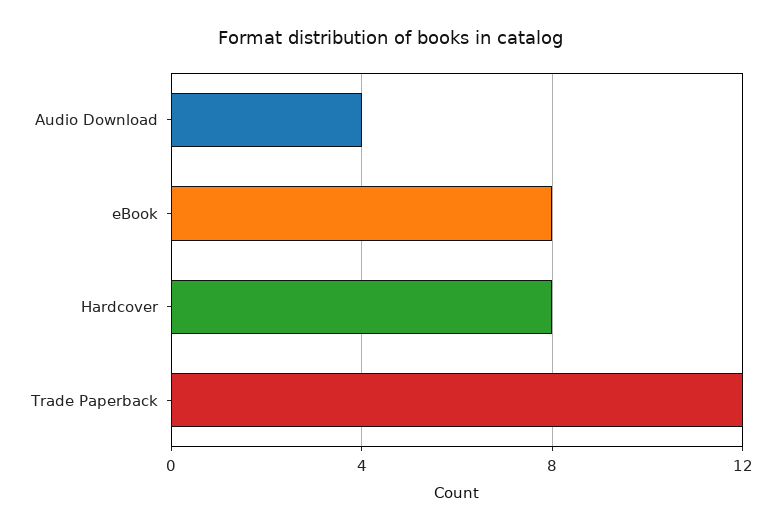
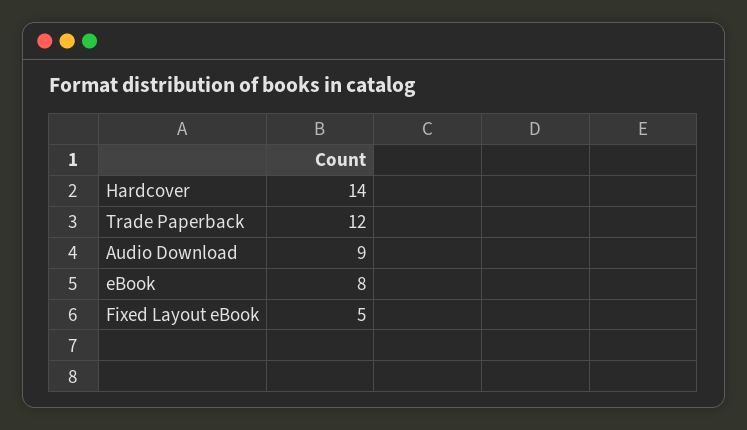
Audio Download: 4 -> 9
Hardcover: 8 -> 14
Fixed Layout eBook: none -> 5

